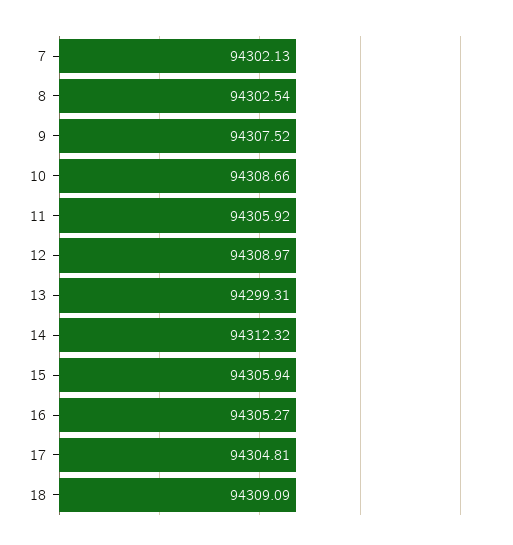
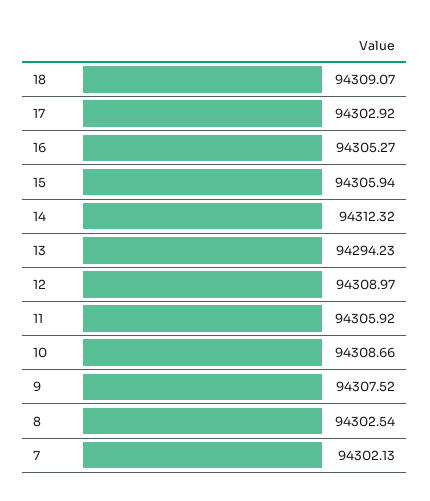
13: 94299.31 -> 94294.23
17: 94304.81 -> 94302.92
18: 94309.09 -> 94309.07

